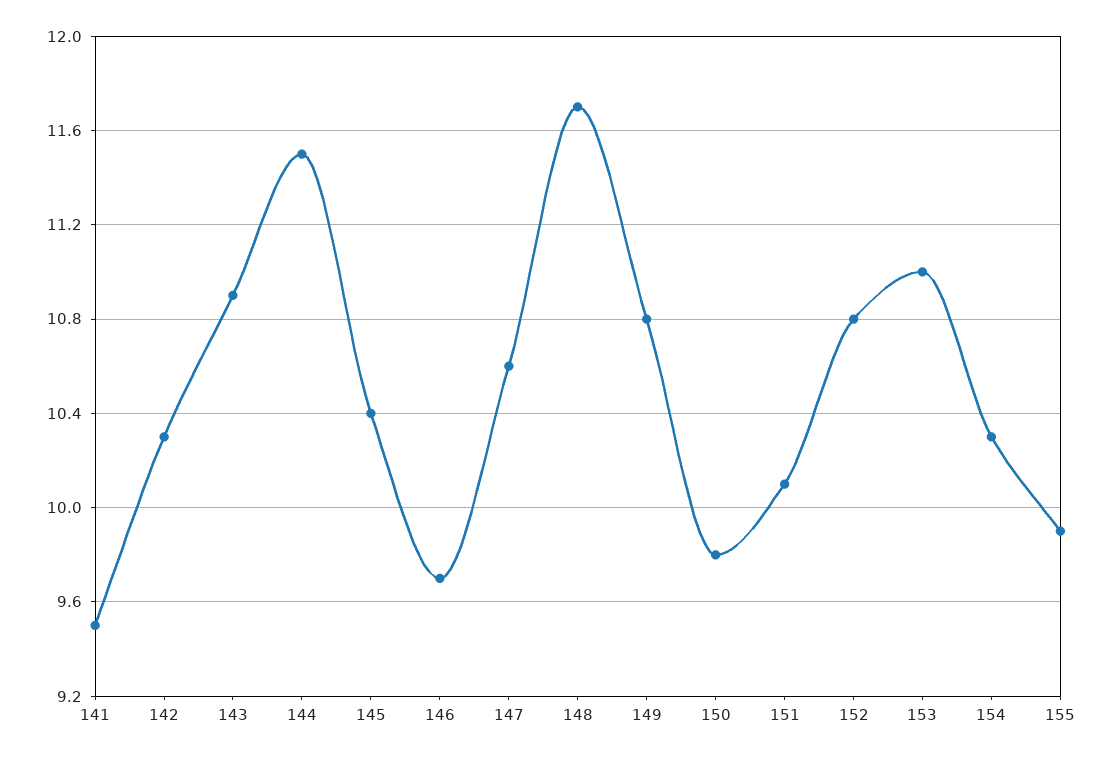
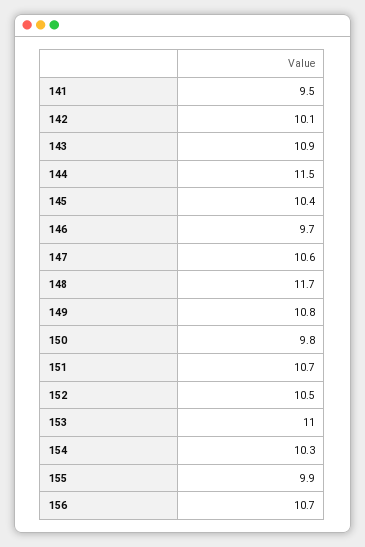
142: 10.3 -> 10.1
151: 10.1 -> 10.7
152: 10.8 -> 10.5
156: none -> 10.7

